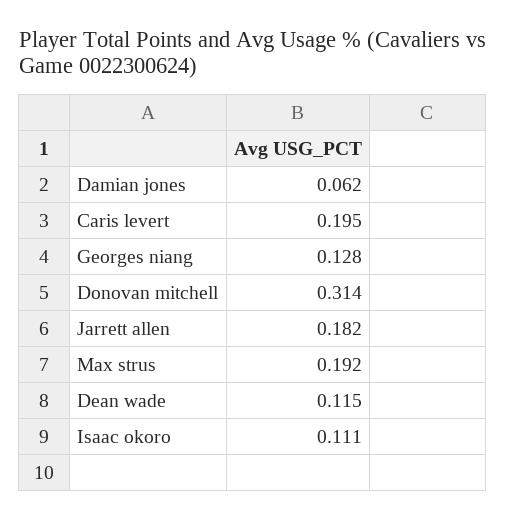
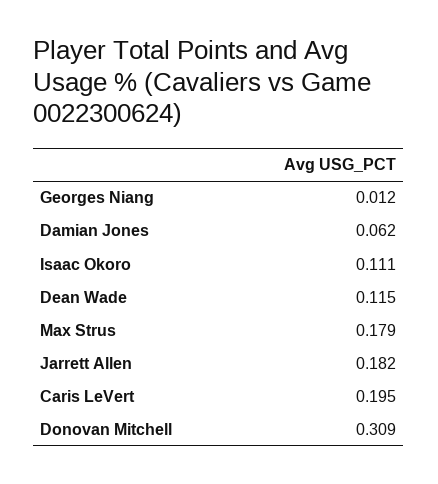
Georges niang: 0.128 -> 0.012
Donovan mitchell: 0.314 -> 0.309
Max strus: 0.192 -> 0.179

